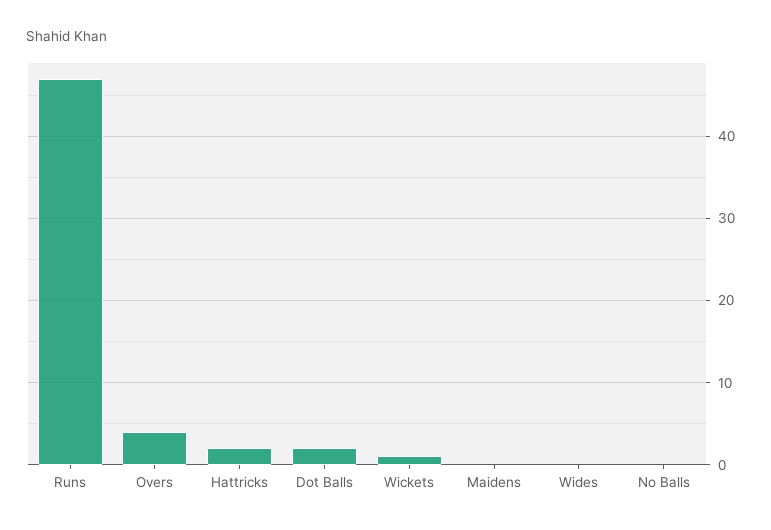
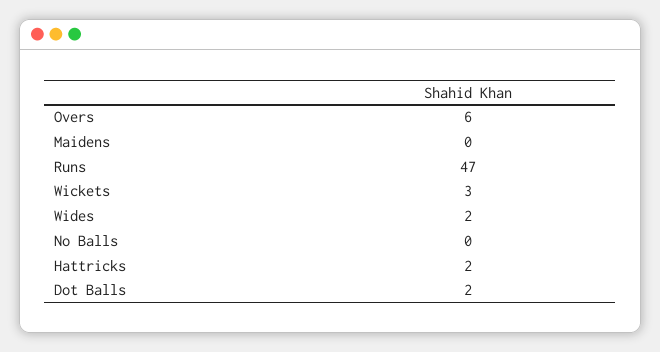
Overs: 4 -> 6
Wickets: 1 -> 3
Wides: 0 -> 2

